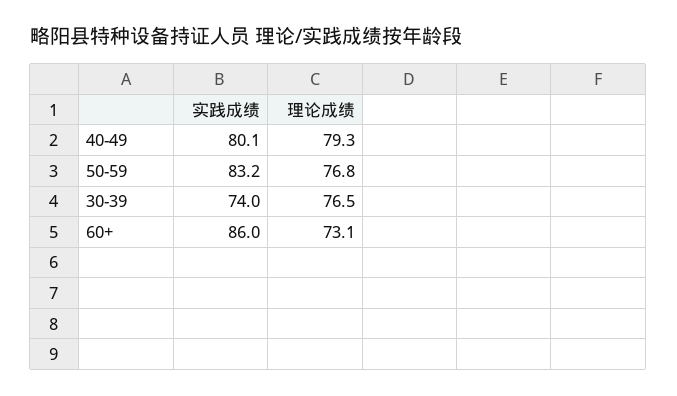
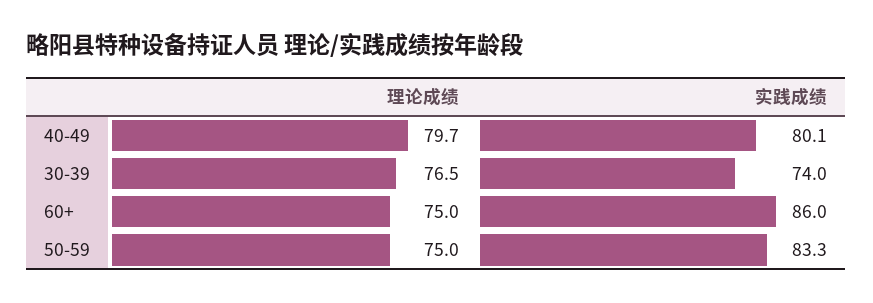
理论成绩, 40-49: 79.3 -> 79.7
实践成绩, 50-59: 83.2 -> 83.3
理论成绩, 50-59: 76.8 -> 75
理论成绩, 60+: 73.1 -> 75

